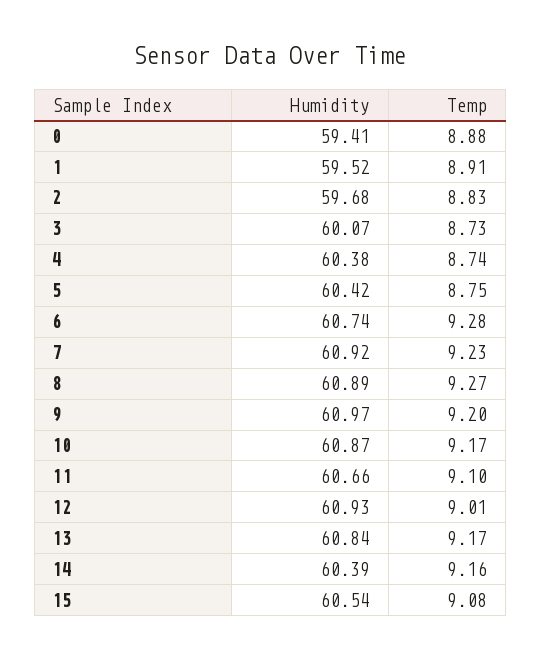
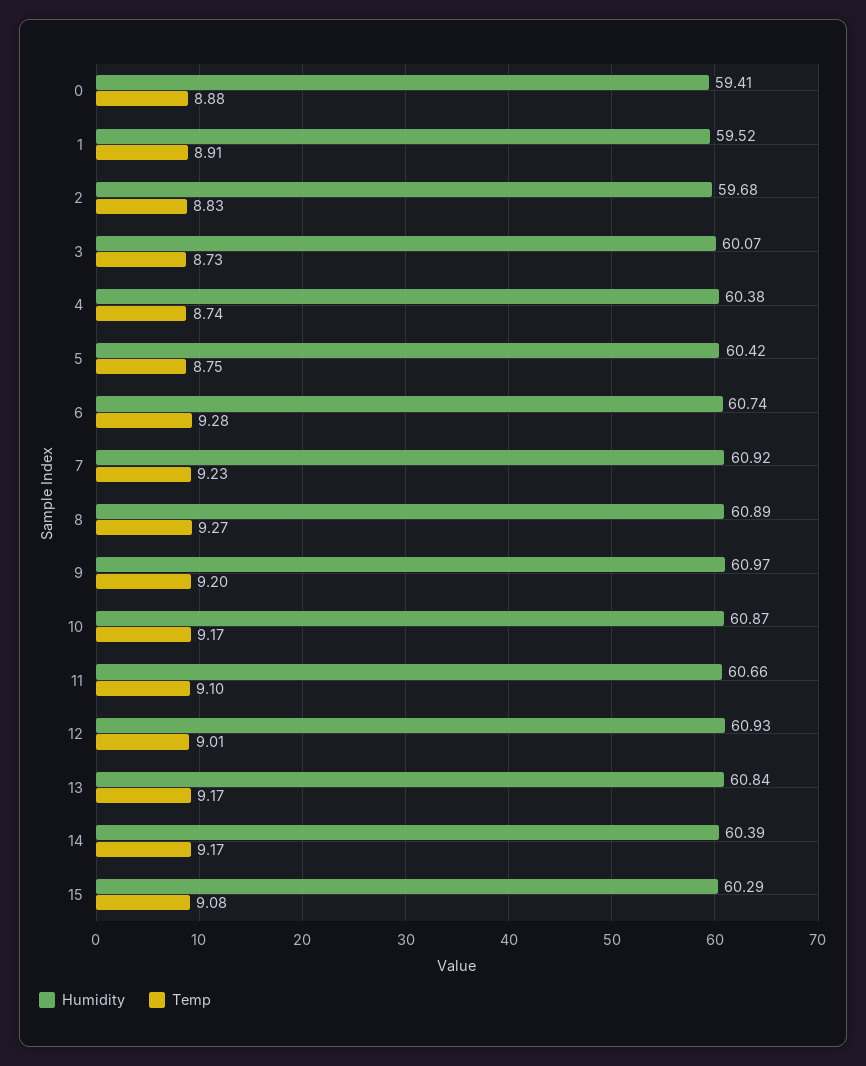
Temp, 14: 9.16 -> 9.17
Humidity, 15: 60.54 -> 60.29

